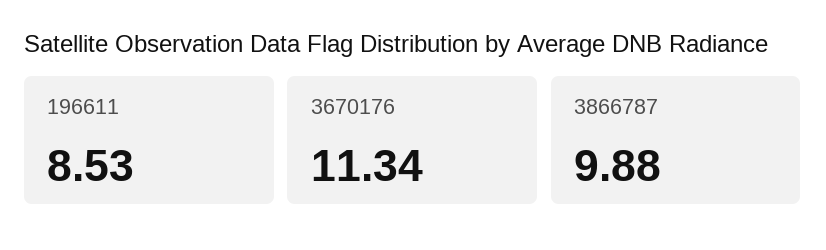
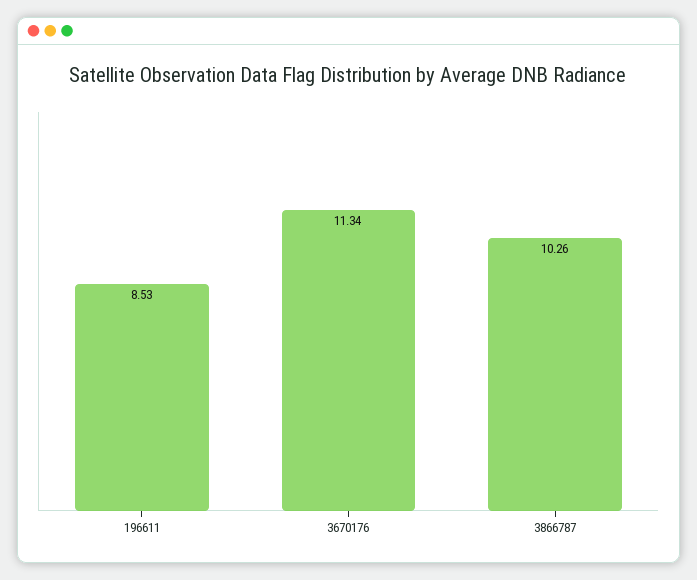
3866787: 9.88 -> 10.26

